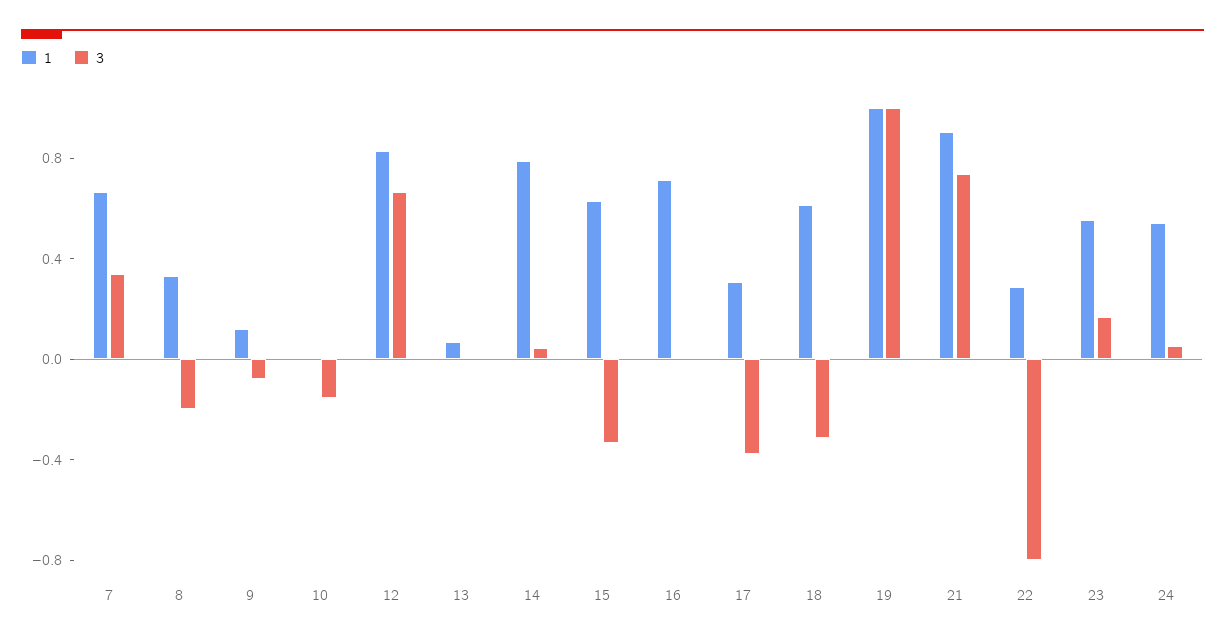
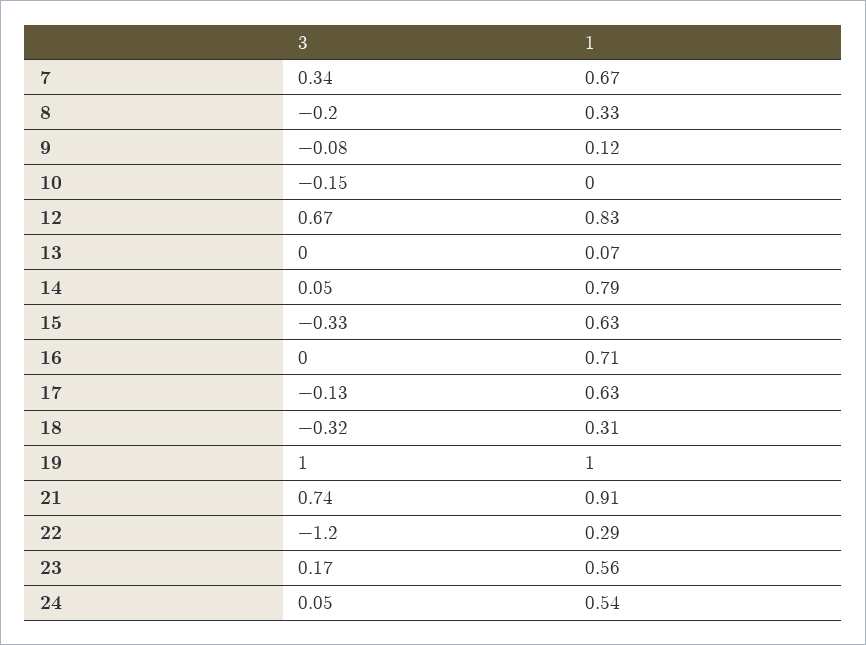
1, 17: 0.3 -> 0.63
3, 17: -0.4 -> -0.13
1, 18: 0.6 -> 0.31
3, 22: -0.8 -> -1.2

